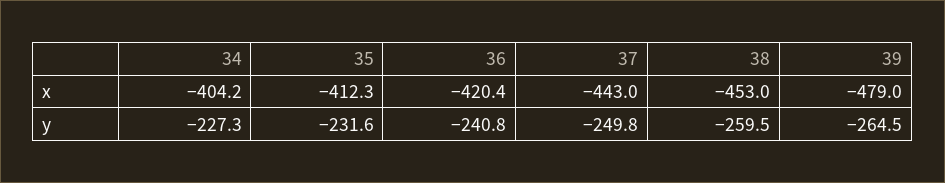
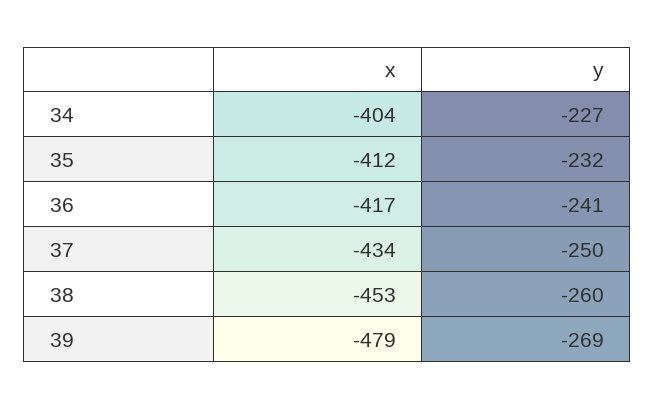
36, x: -420.4 -> -417
37, x: -443 -> -434
39, y: -264.5 -> -269

